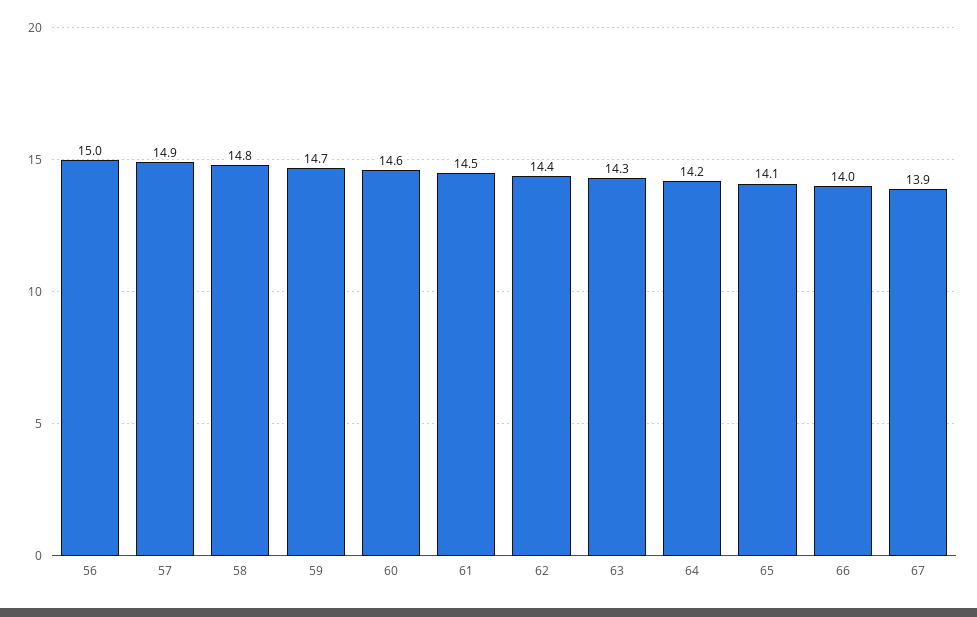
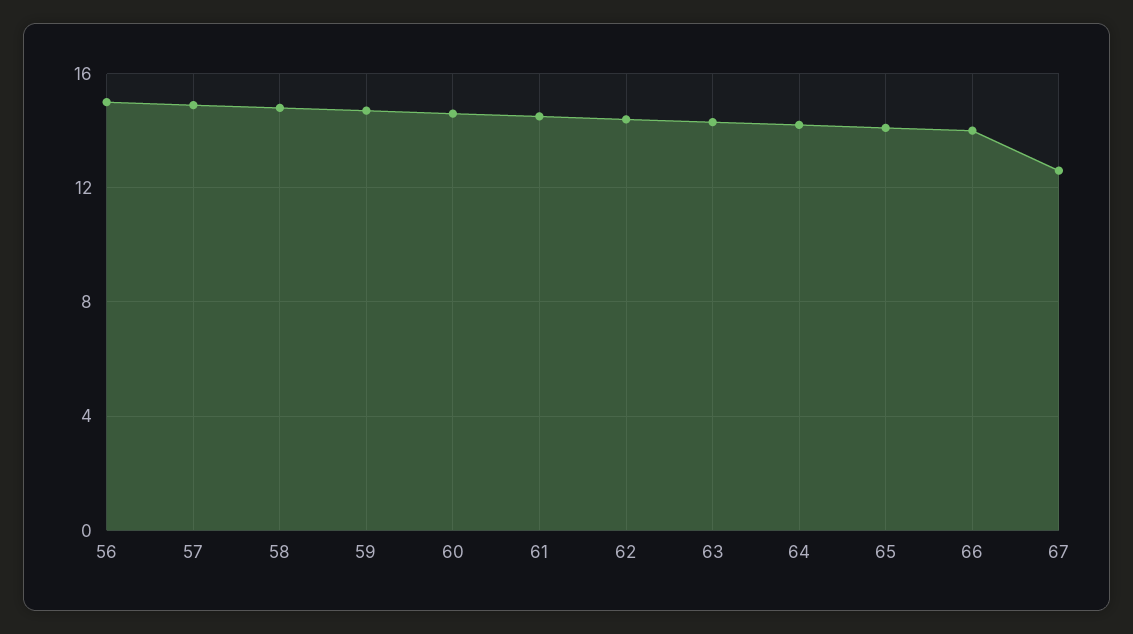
67: 13.9 -> 12.5

